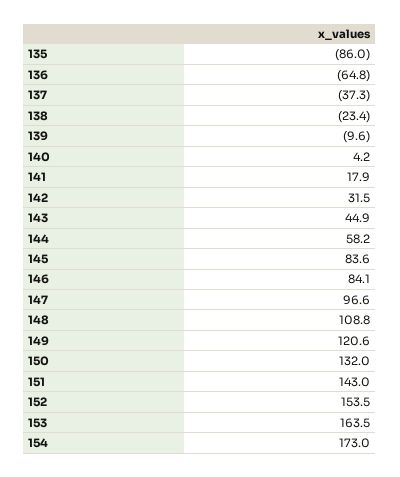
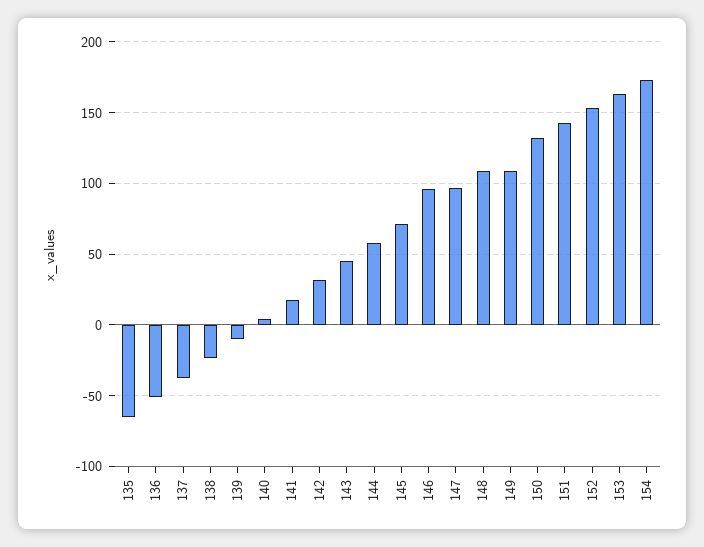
135: -86 -> -65
136: -64.8 -> -50
145: 83.6 -> 70
146: 84.1 -> 95
149: 120.6 -> 110

